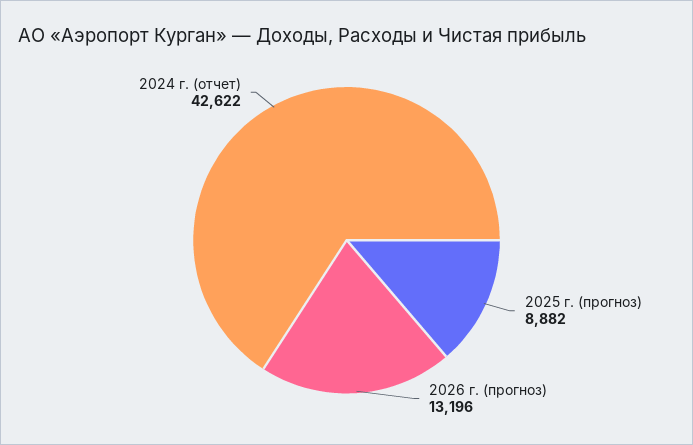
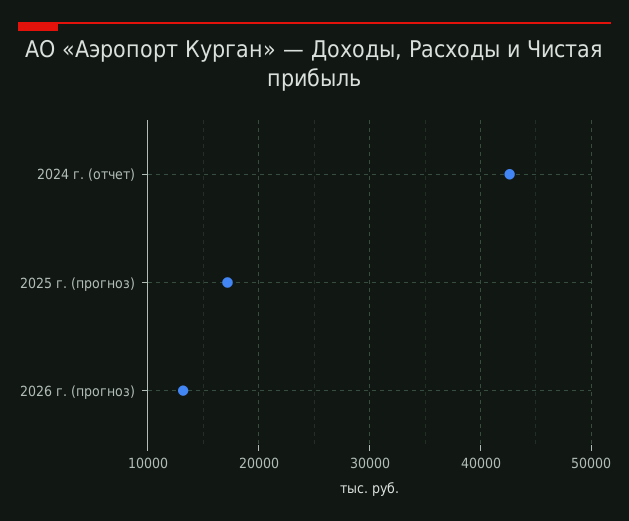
2025 г. (прогноз): 8882 -> 17000

